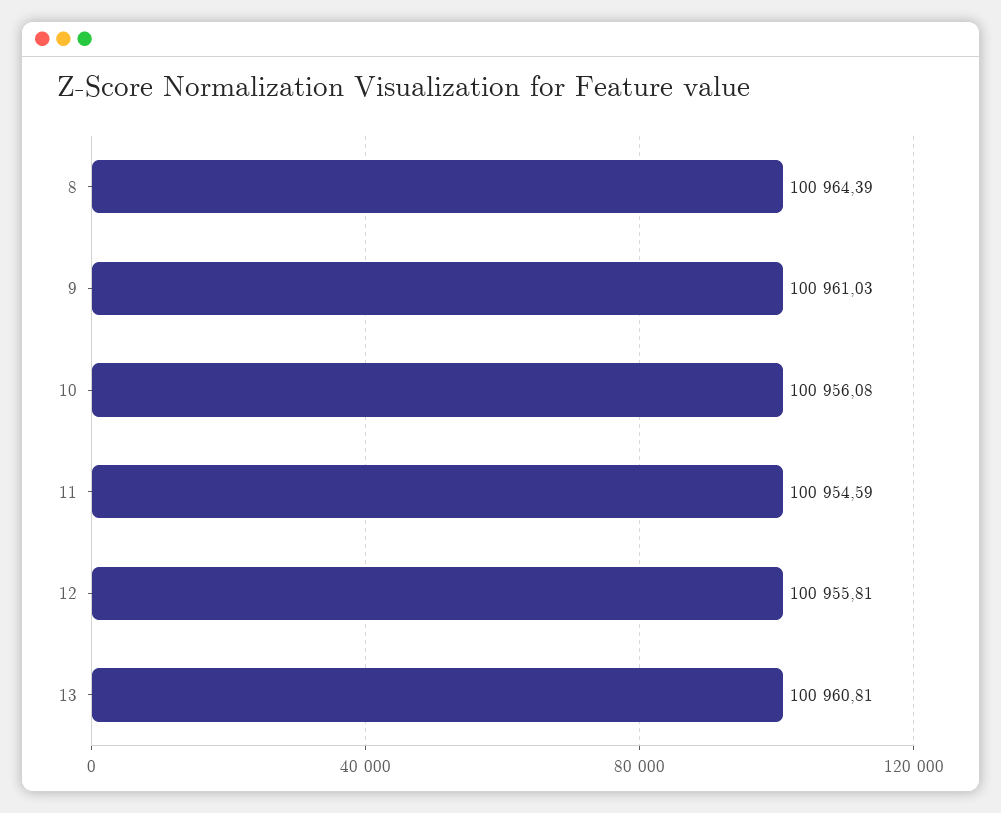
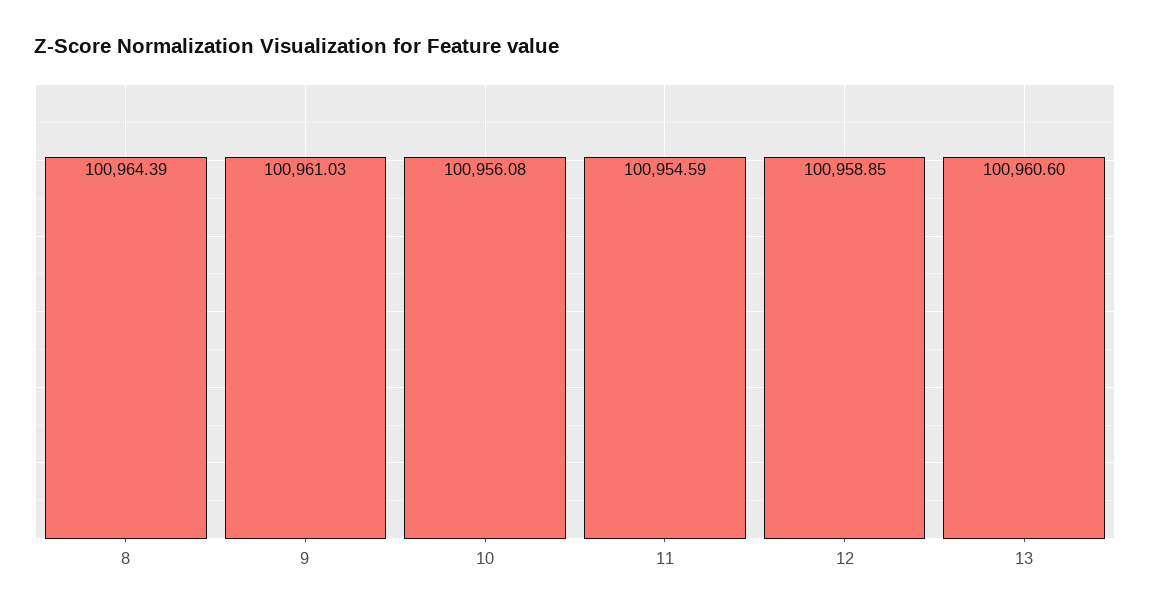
12: 100955.81 -> 100958.85
13: 100960.81 -> 100960.6

